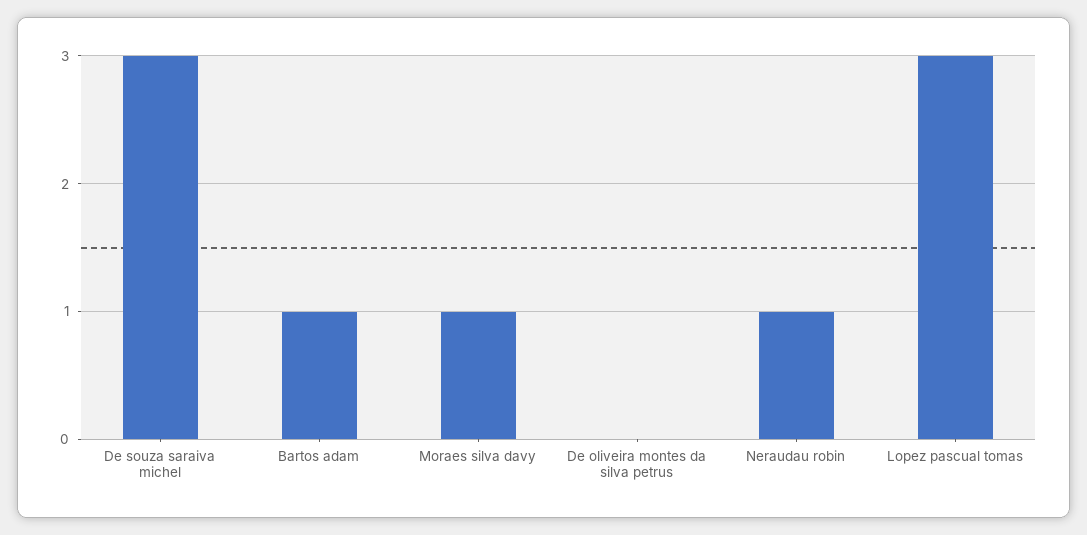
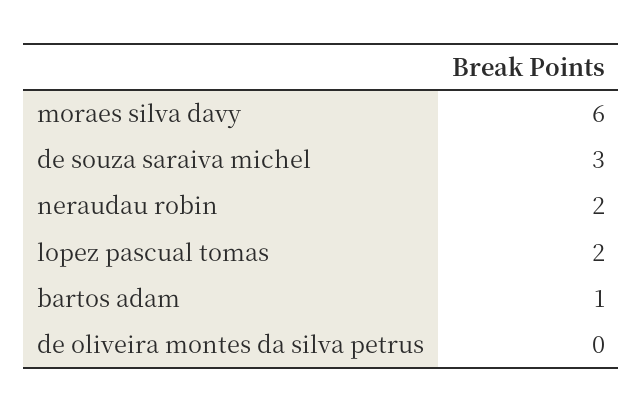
Moraes silva davy: 1 -> 6
Neraudau robin: 1 -> 2
Lopez pascual tomas: 3 -> 2

